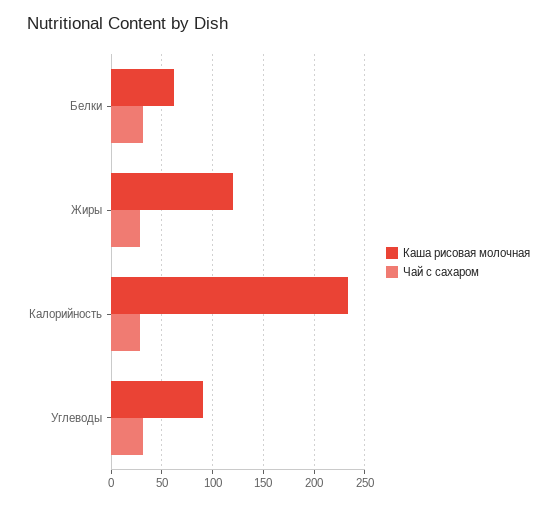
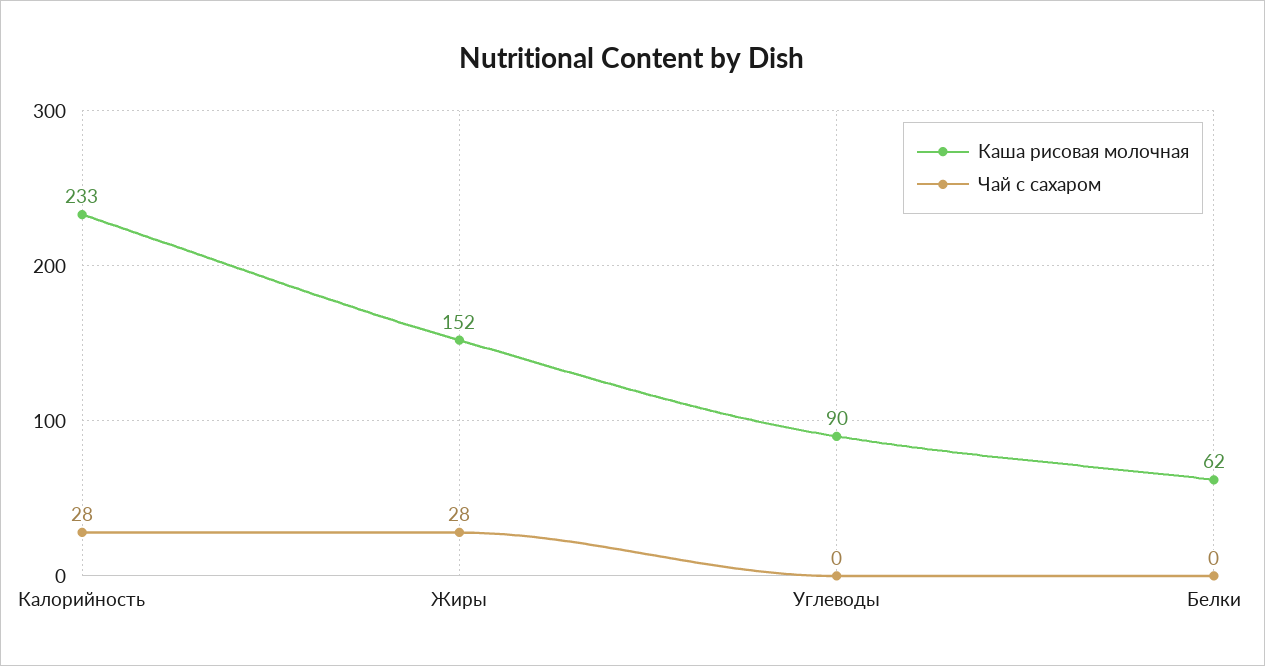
Чай с сахаром, Белки: 30 -> 0
Каша рисовая молочная, Жиры: 120 -> 152
Чай с сахаром, Углеводы: 30 -> 0

